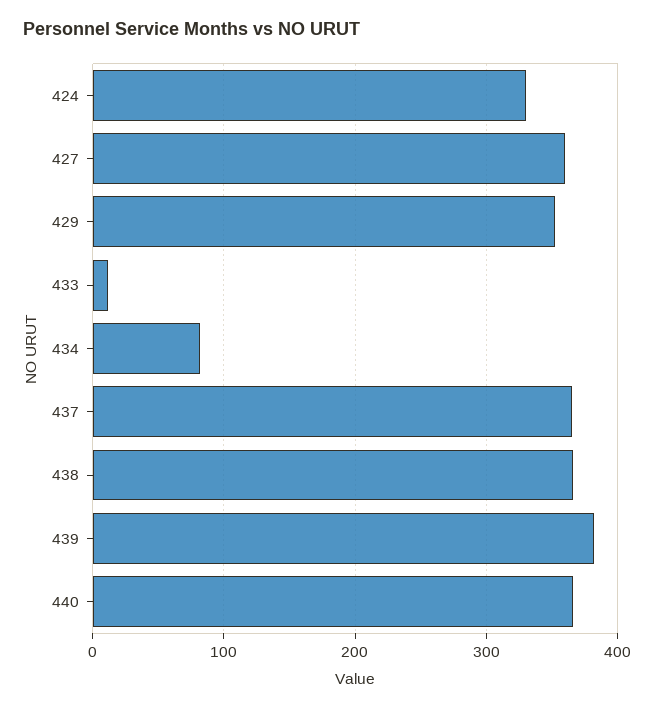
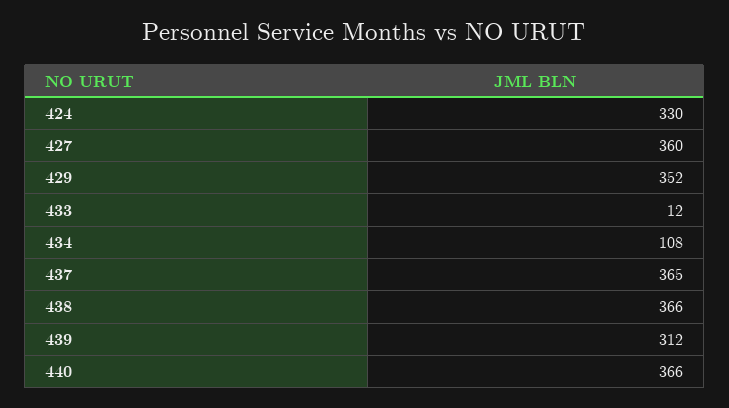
434: 80 -> 108
439: 380 -> 312

